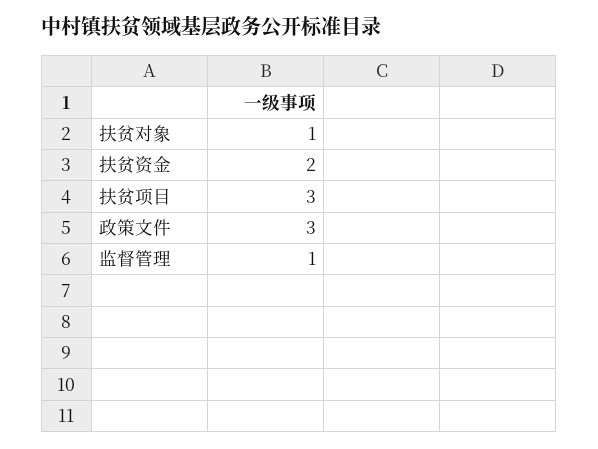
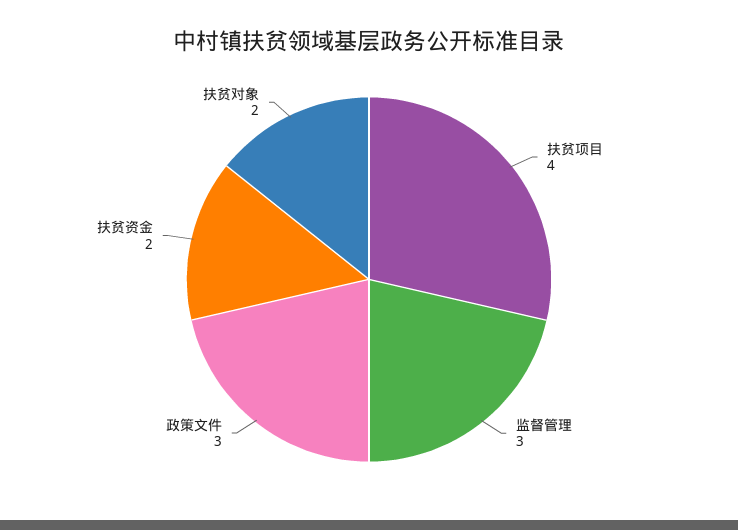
扶贫对象: 1 -> 2
扶贫项目: 3 -> 4
监督管理: 1 -> 3

